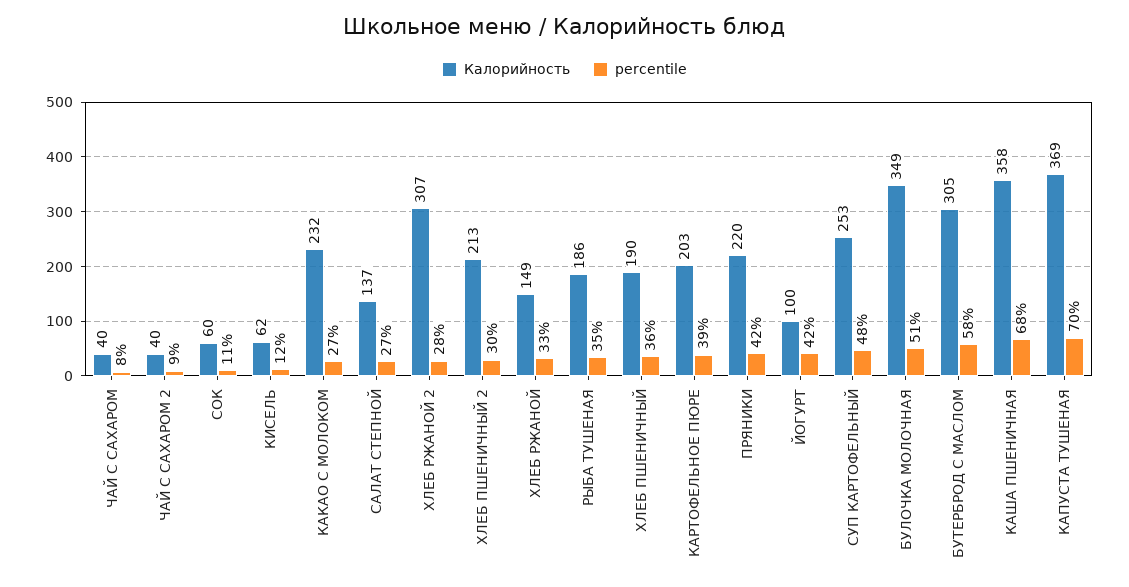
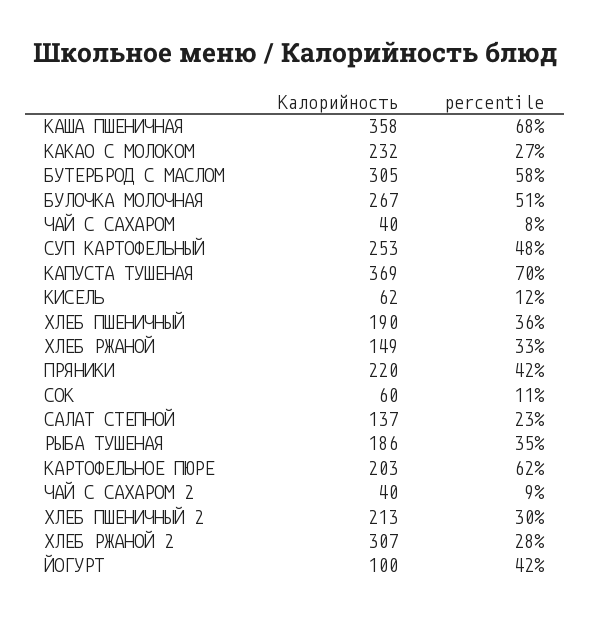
percentile, САЛАТ СТЕПНОЙ: 27 -> 23
percentile, КАРТОФЕЛЬНОЕ ПЮРЕ: 39 -> 62
Калорийность, БУЛОЧКА МОЛОЧНАЯ: 349 -> 267

